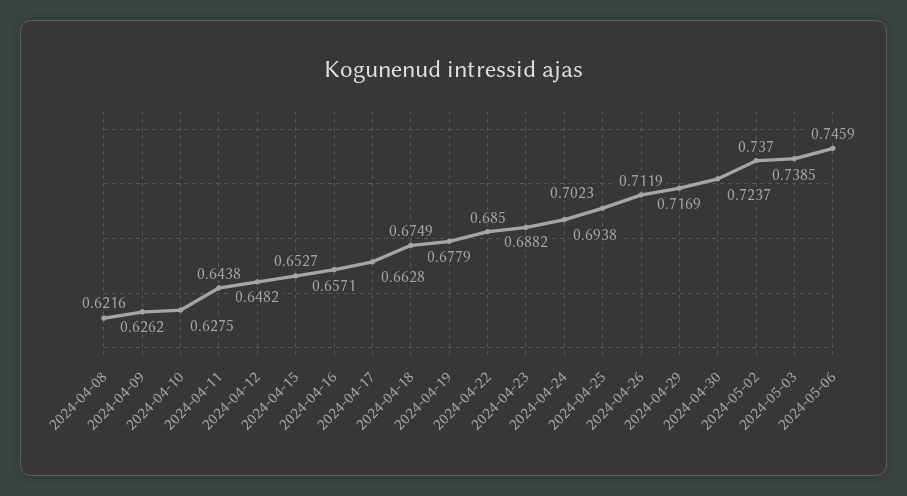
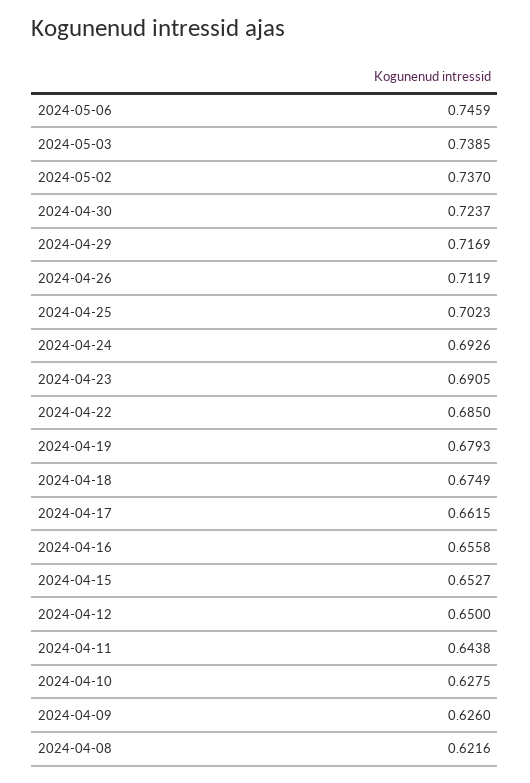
2024-04-09: 0.6262 -> 0.626
2024-04-12: 0.6482 -> 0.65
2024-04-16: 0.6571 -> 0.6558
2024-04-17: 0.6628 -> 0.6615
2024-04-19: 0.6779 -> 0.6793
2024-04-23: 0.6882 -> 0.6905
2024-04-24: 0.6938 -> 0.6926

